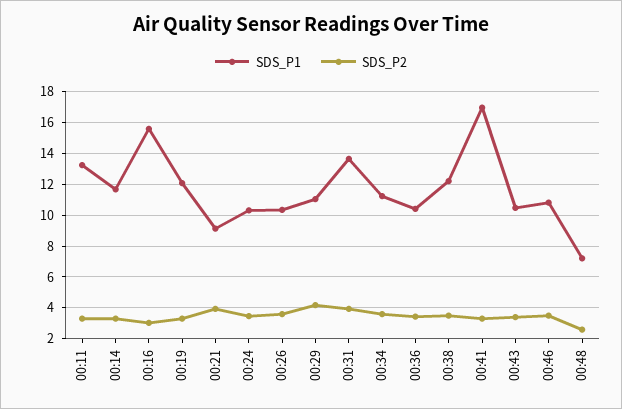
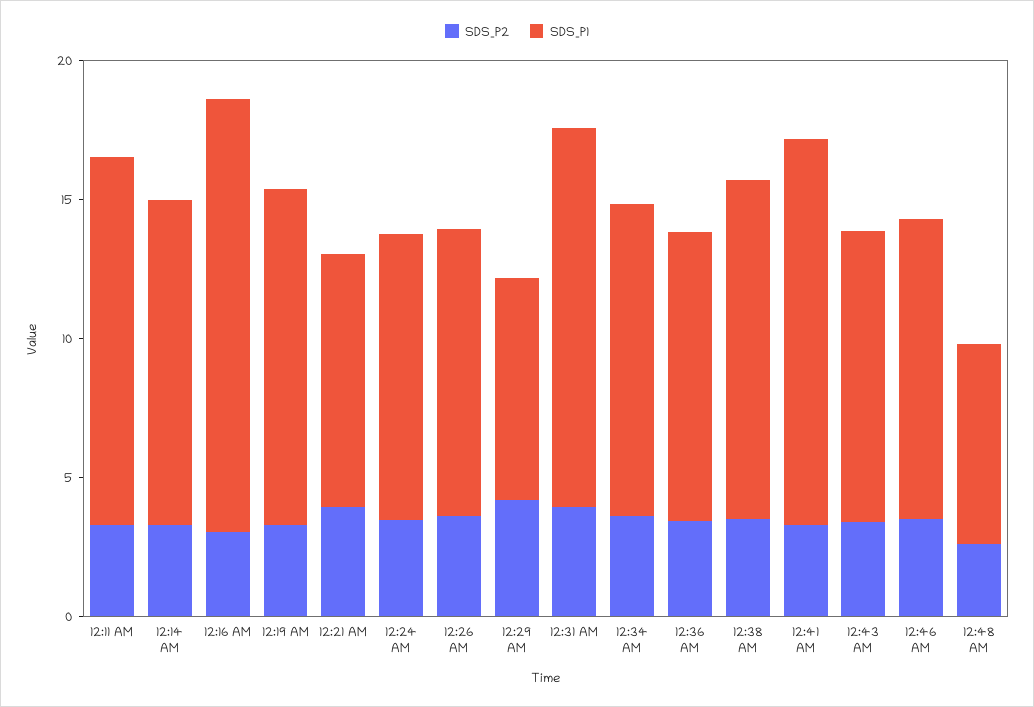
SDS_P1, 00:29: 11 -> 8
SDS_P1, 00:41: 17 -> 14

